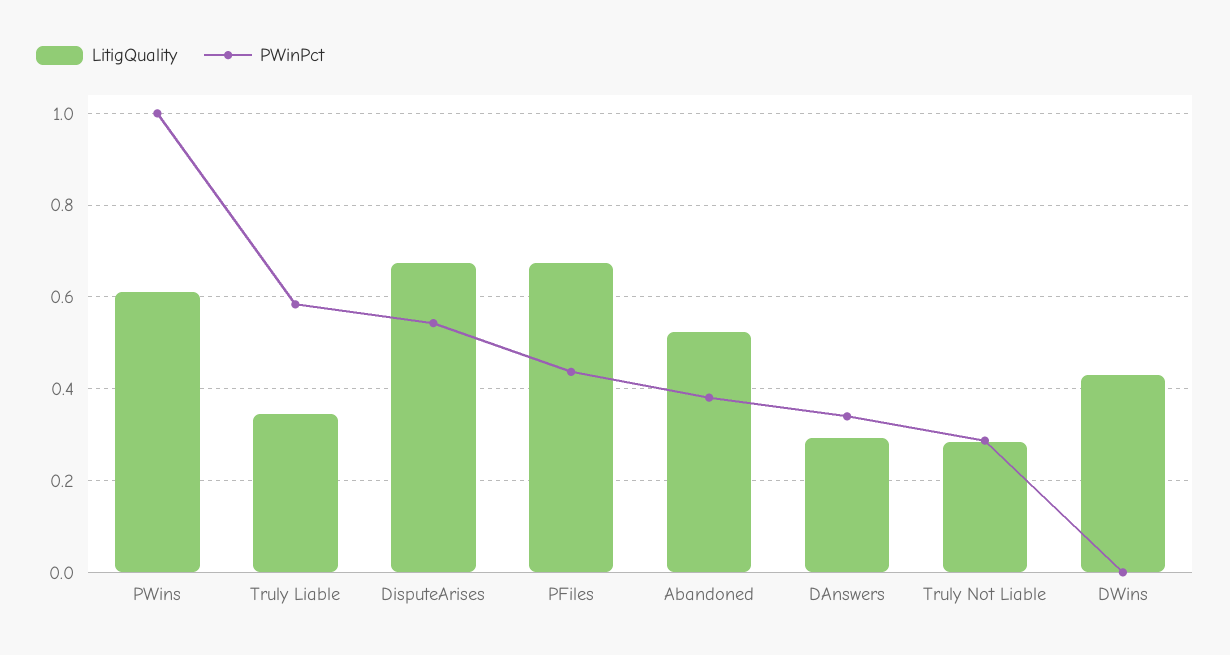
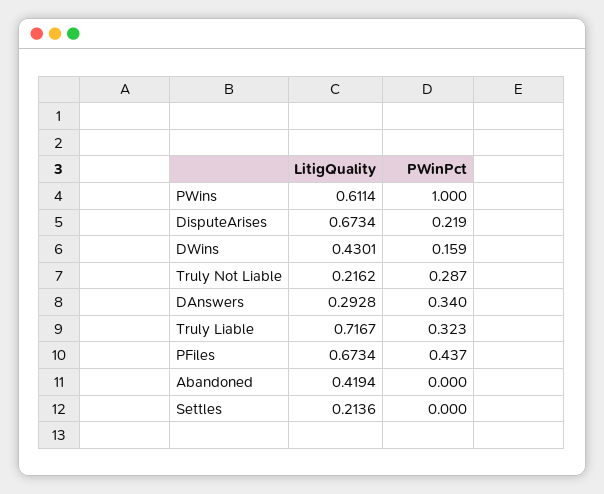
LitigQuality, Truly Liable: 0.34 -> 0.7167
PWinPct, Truly Liable: 0.58 -> 0.323
PWinPct, DisputeArises: 0.54 -> 0.219
LitigQuality, Abandoned: 0.52 -> 0.4194
PWinPct, Abandoned: 0.38 -> 0
LitigQuality, Truly Not Liable: 0.28 -> 0.2162
PWinPct, DWins: 0 -> 0.159
LitigQuality, Settles: none -> 0.2136
PWinPct, Settles: none -> 0

